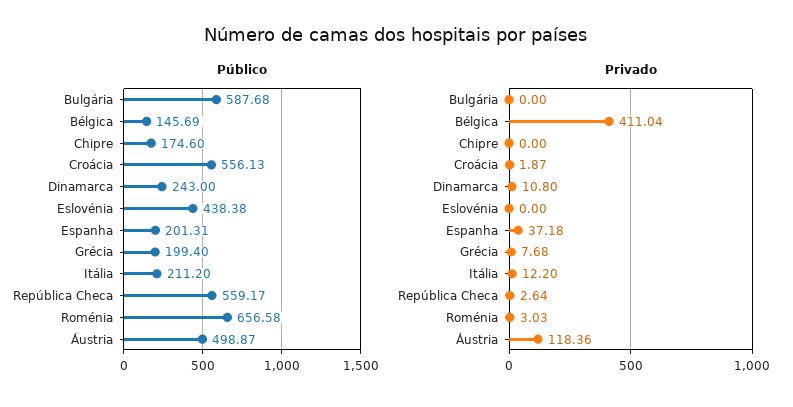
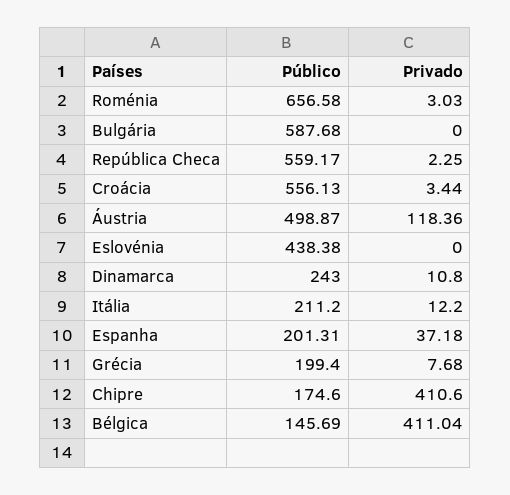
Privado, Chipre: 0 -> 410.6
Privado, Croácia: 1.87 -> 3.44
Privado, República Checa: 2.64 -> 2.25

